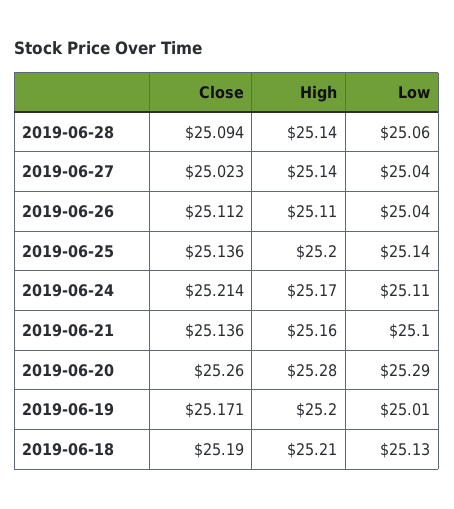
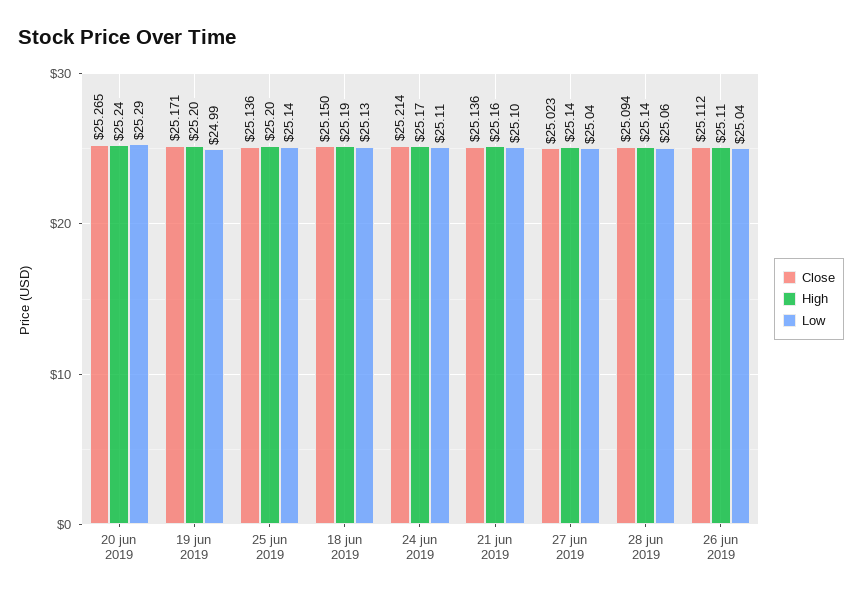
Close, 2019-06-20: 25.26 -> 25.265
High, 2019-06-20: 25.28 -> 25.24
Low, 2019-06-19: 25.01 -> 24.99
Close, 2019-06-18: 25.19 -> 25.15
High, 2019-06-18: 25.21 -> 25.19

